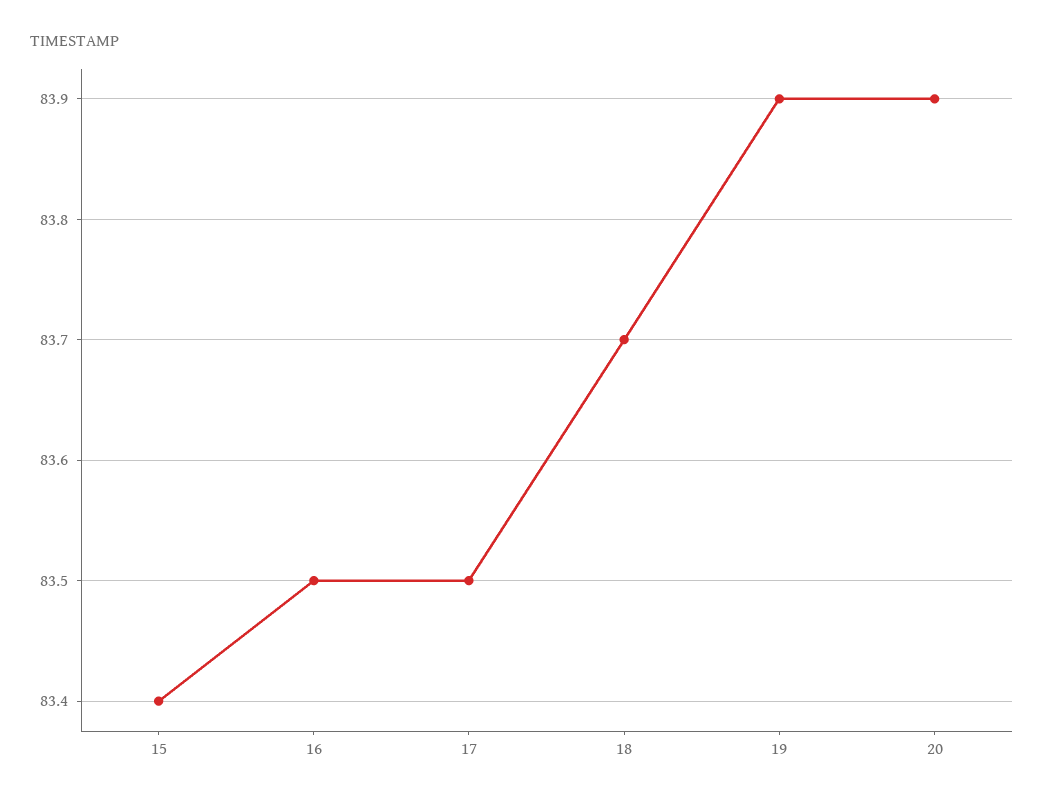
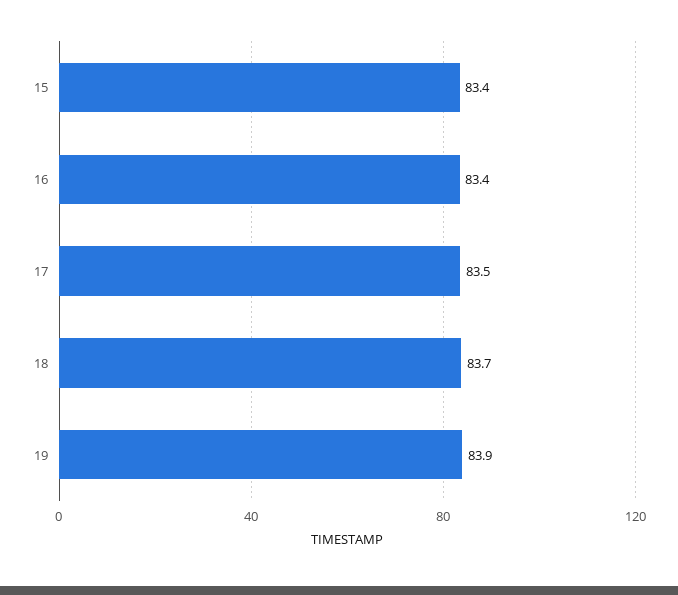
16: 83.5 -> 83.4
20: 83.9 -> none

